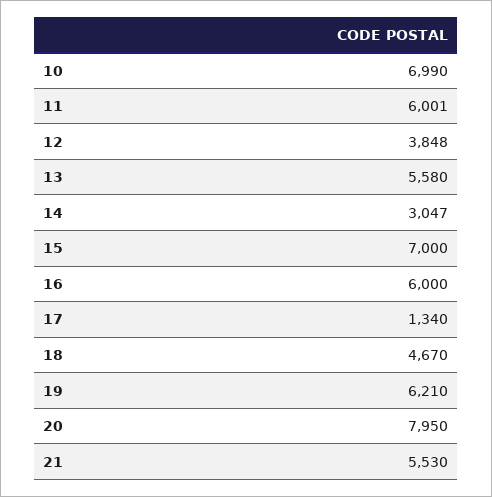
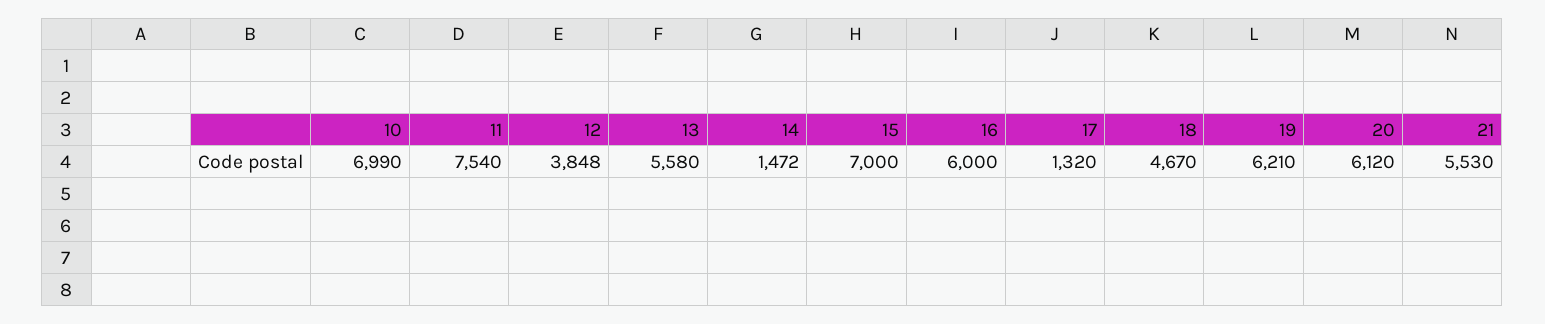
11: 6001 -> 7540
14: 3047 -> 1472
17: 1340 -> 1320
20: 7950 -> 6120

